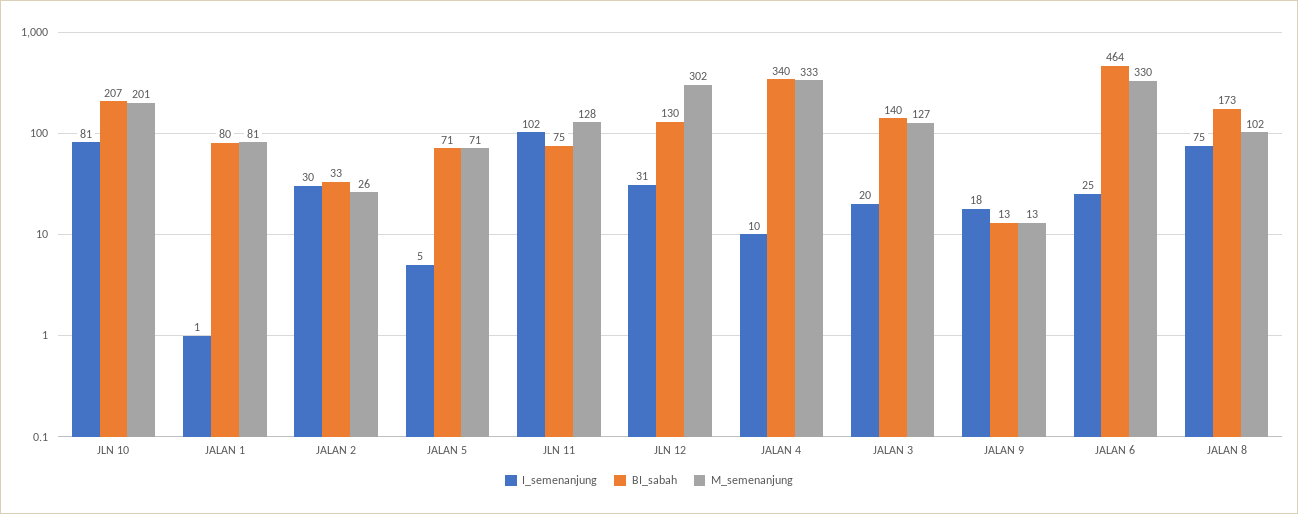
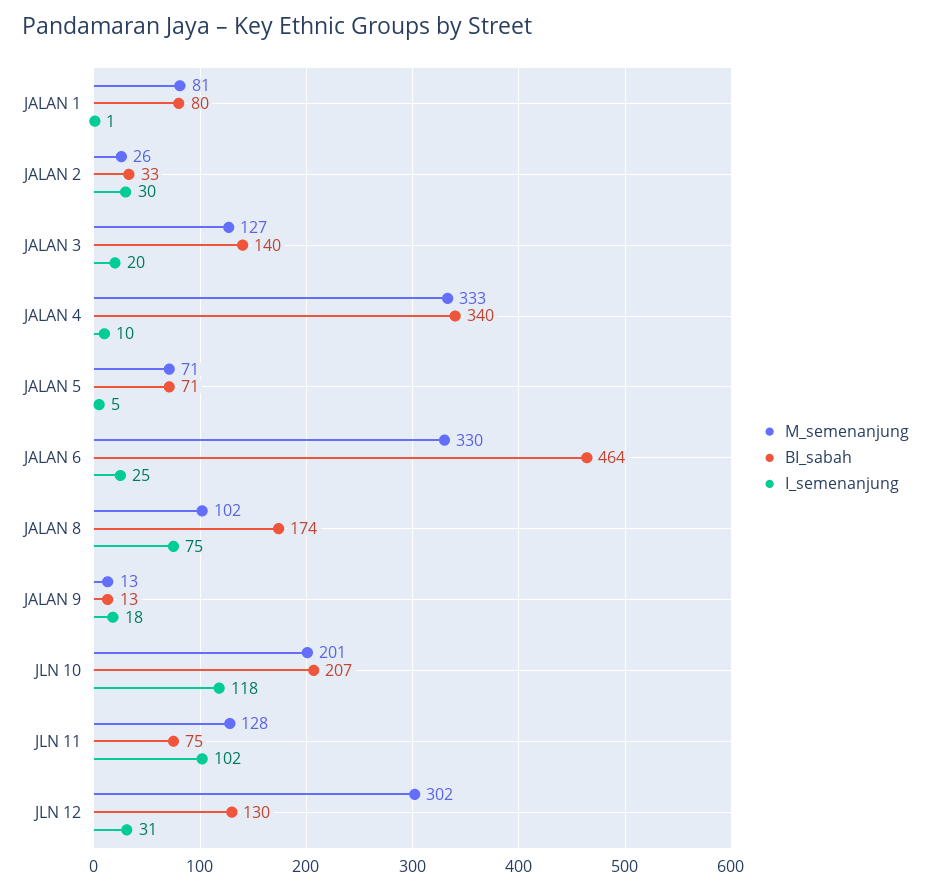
I_semenanjung, JLN 10: 81 -> 118
BI_sabah, JALAN 8: 173 -> 174

